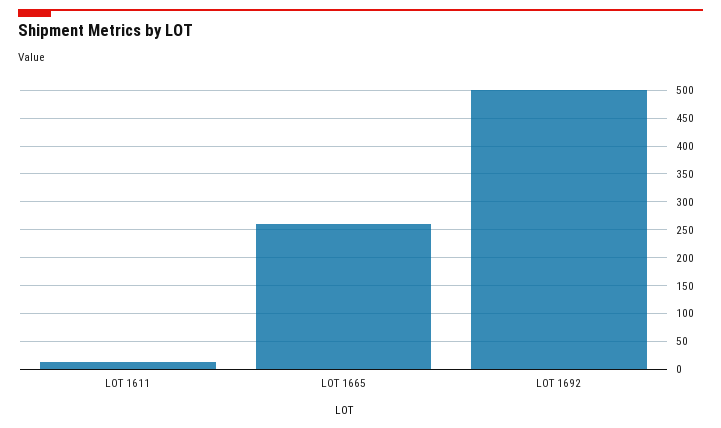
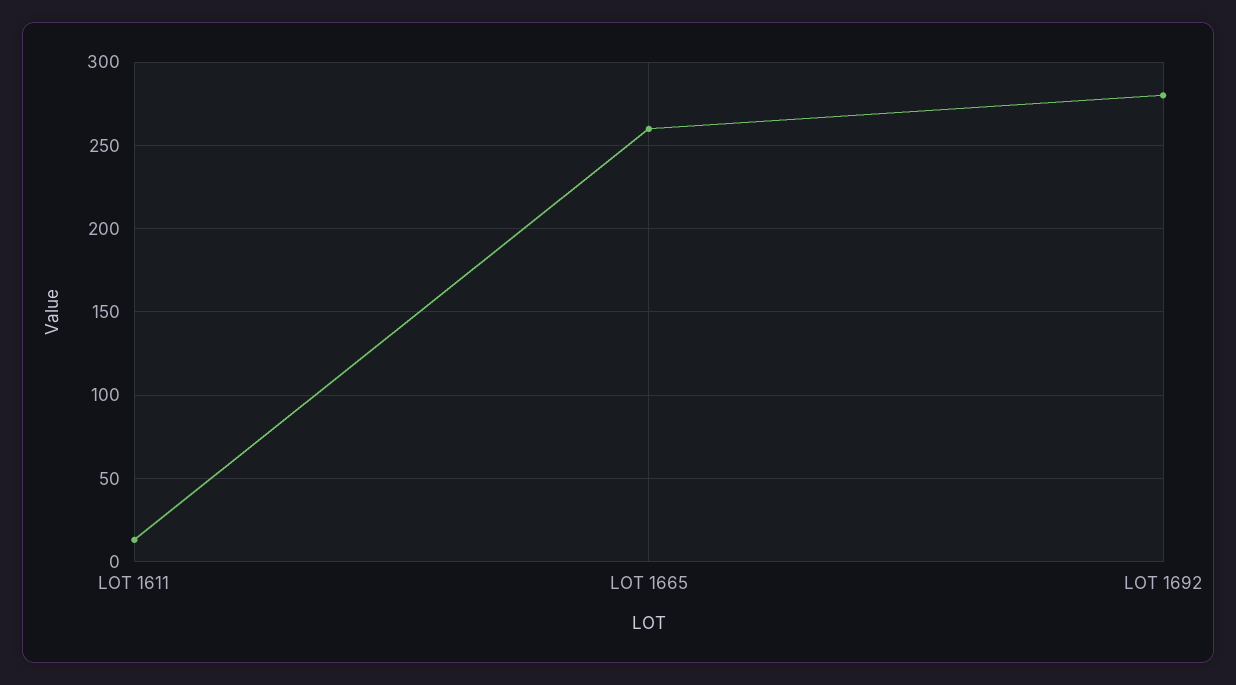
LOT 1692: 500 -> 280

